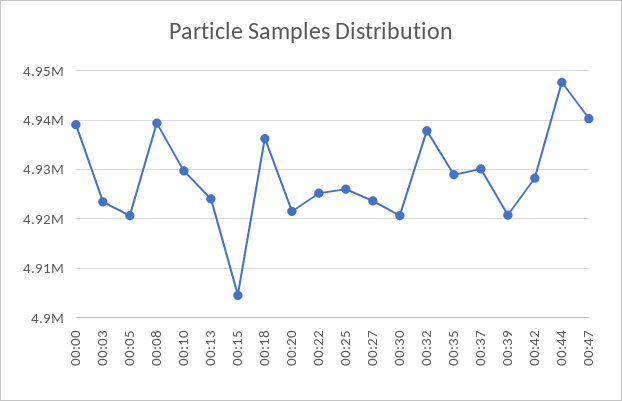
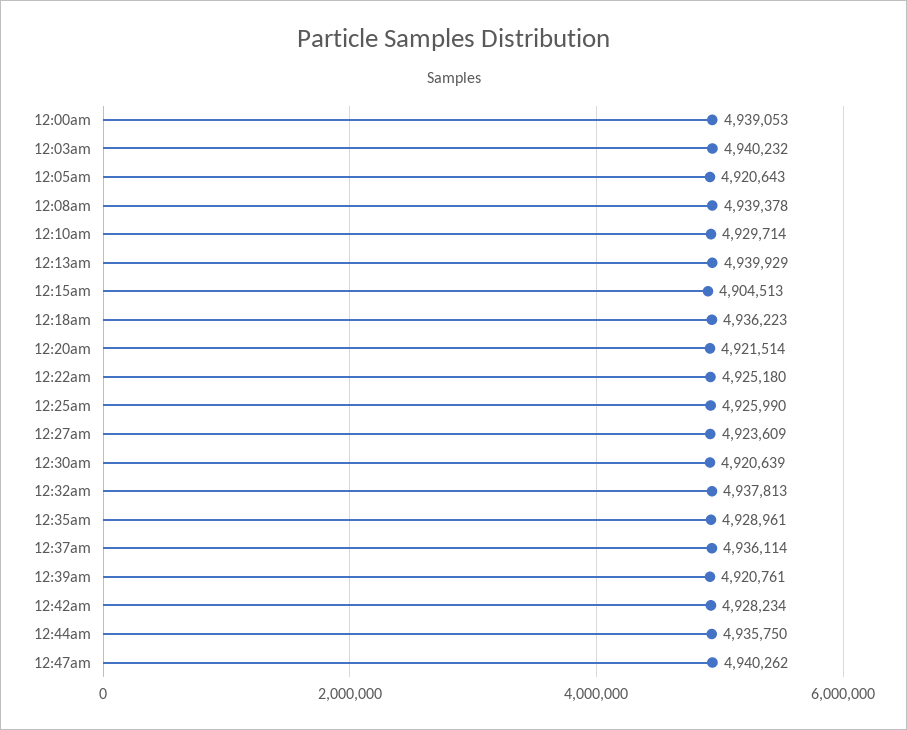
00:03: 4924000 -> 4940232
00:13: 4924000 -> 4939929
00:37: 4930000 -> 4936114
00:44: 4948000 -> 4935750

